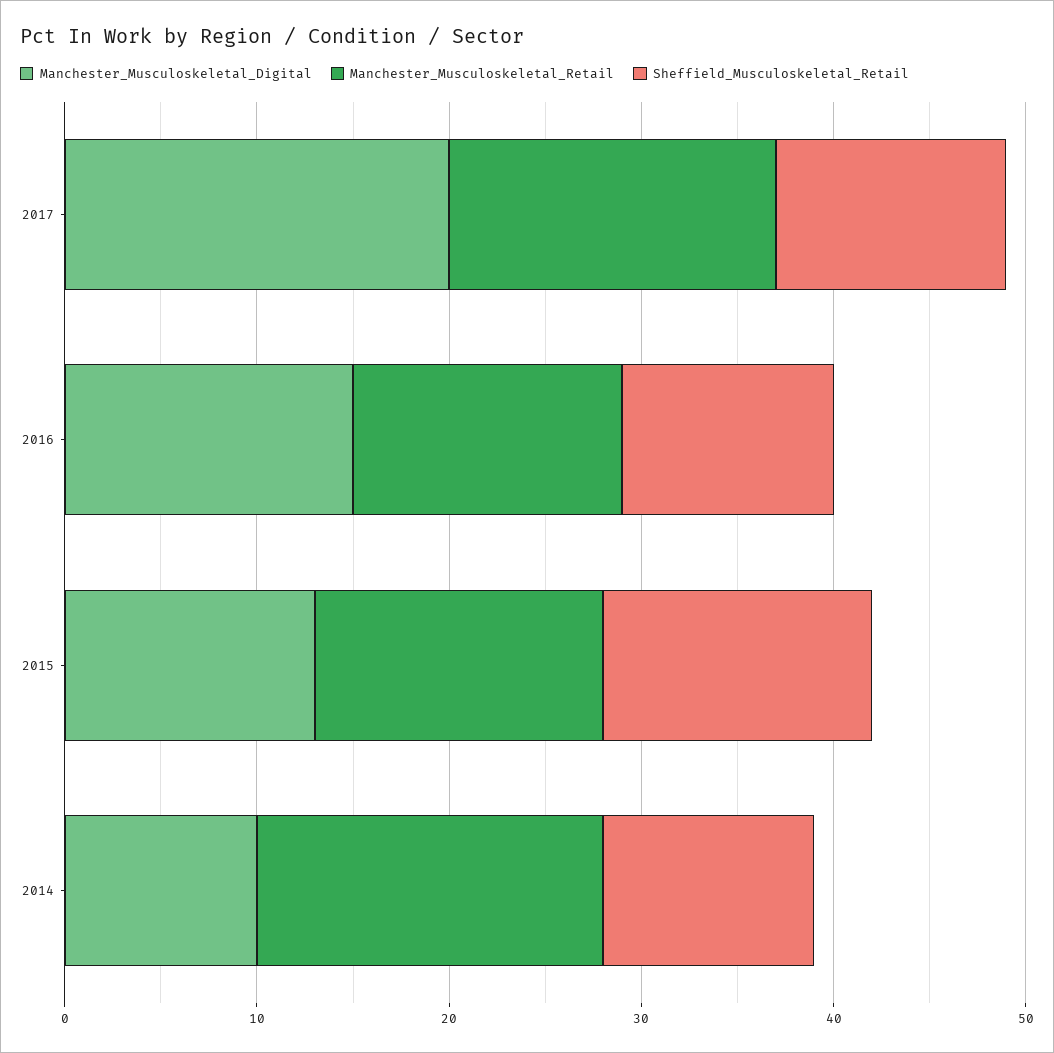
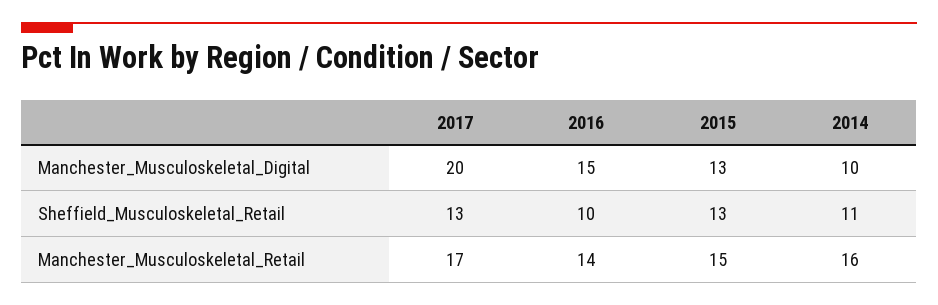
Sheffield_Musculoskeletal_Retail, 2017: 12 -> 13
Sheffield_Musculoskeletal_Retail, 2016: 11 -> 10
Sheffield_Musculoskeletal_Retail, 2015: 14 -> 13
Manchester_Musculoskeletal_Retail, 2014: 18 -> 16

